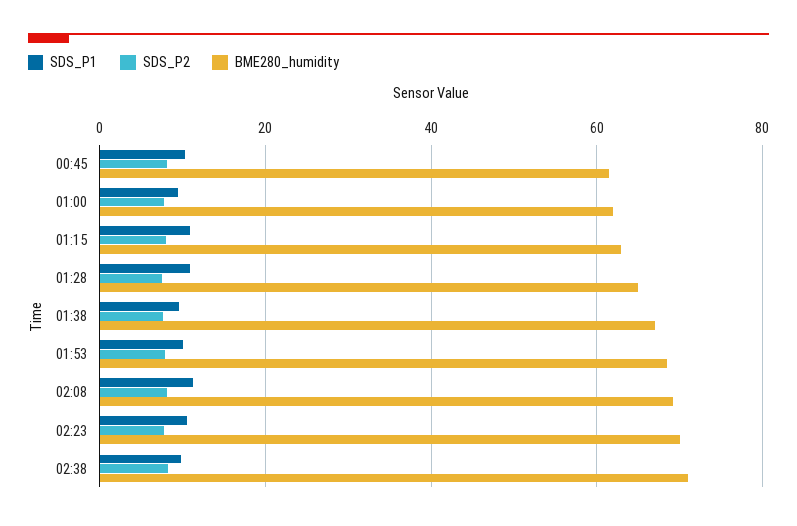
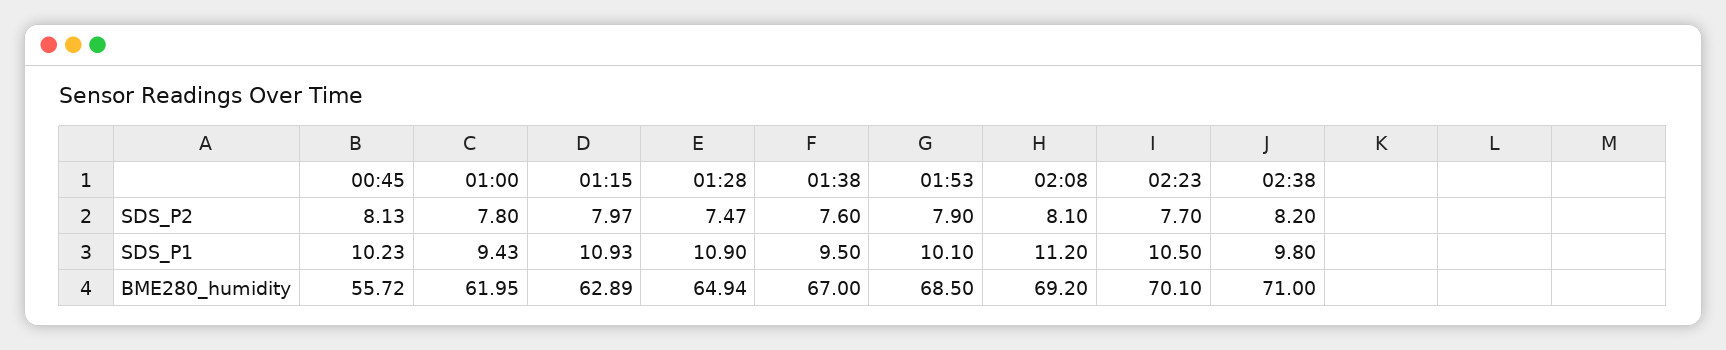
BME280_humidity, 00:45: 62 -> 55.72

